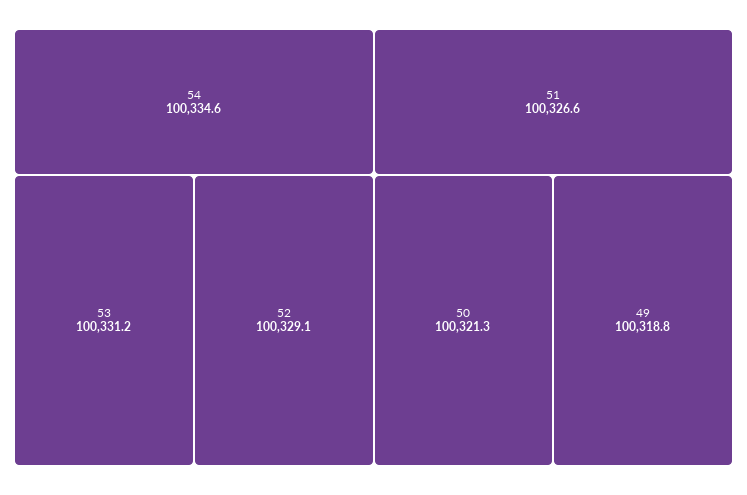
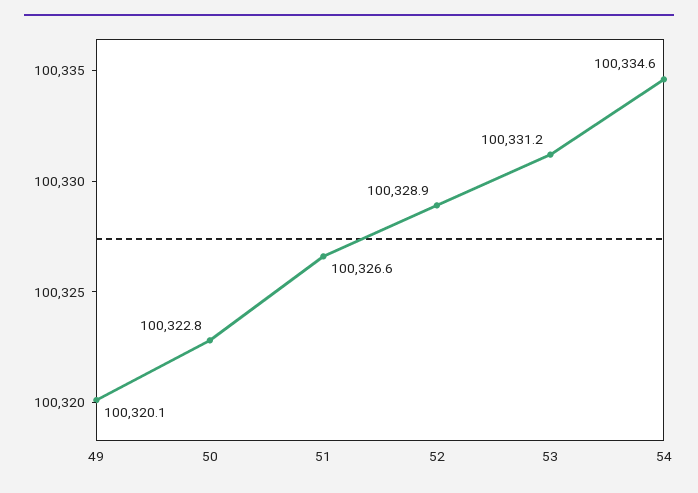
52: 100329.1 -> 100328.9
50: 100321.3 -> 100322.8
49: 100318.8 -> 100320.1

